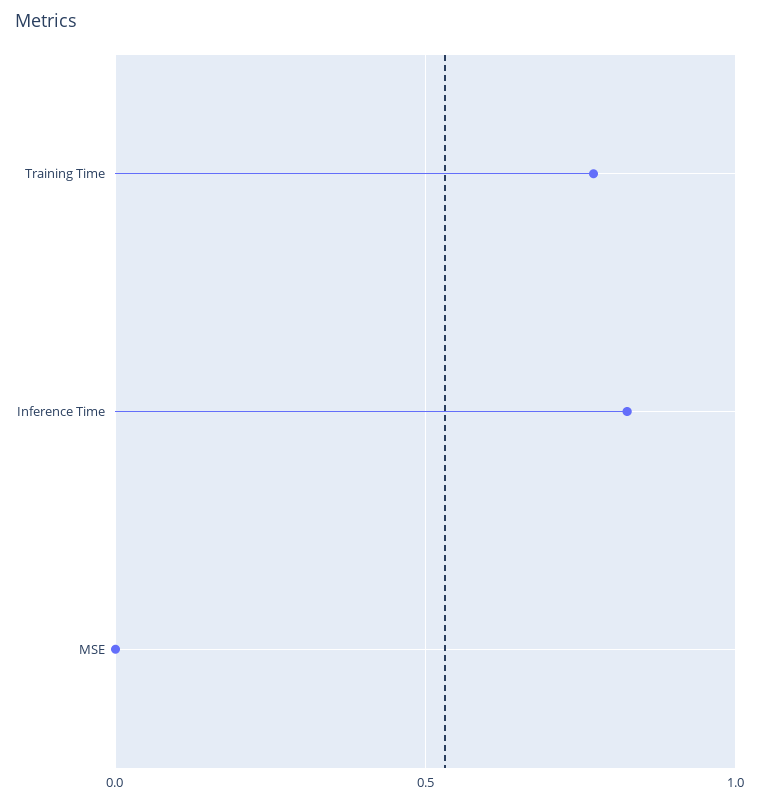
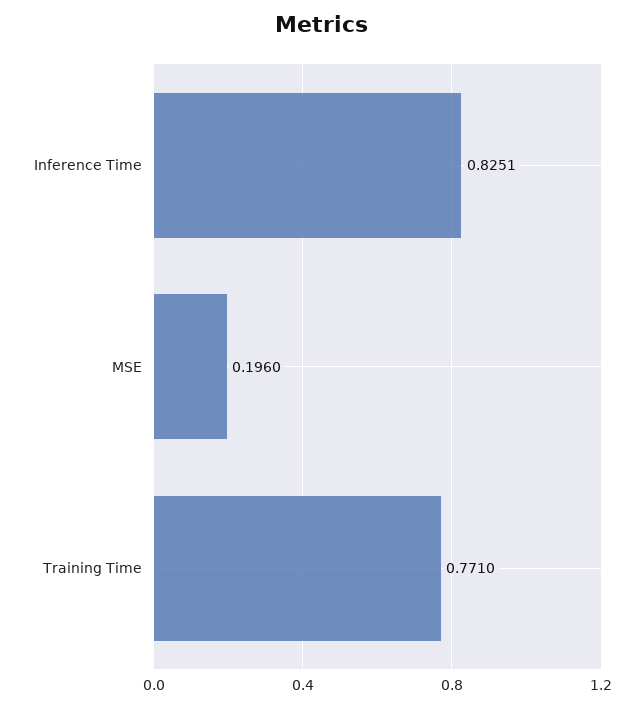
MSE: 0 -> 0.196

